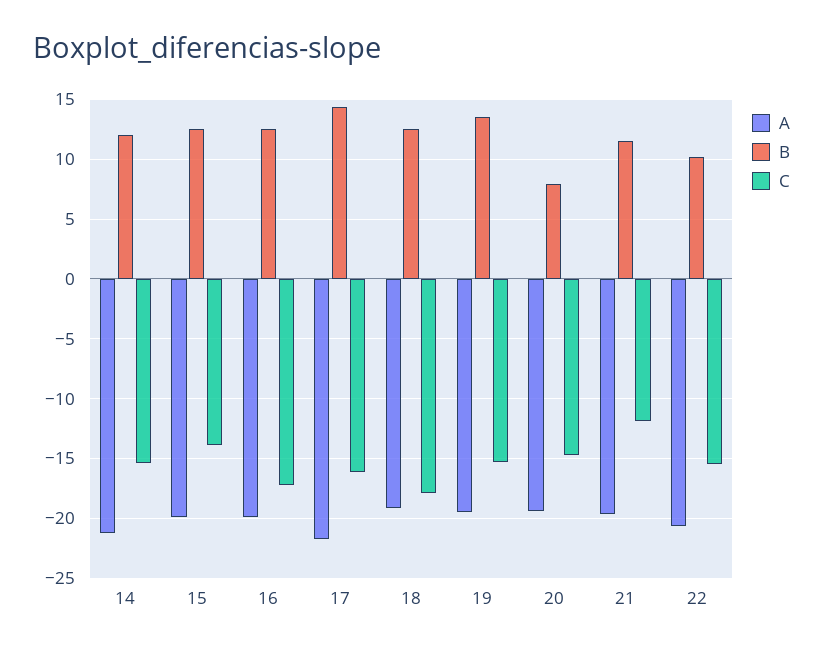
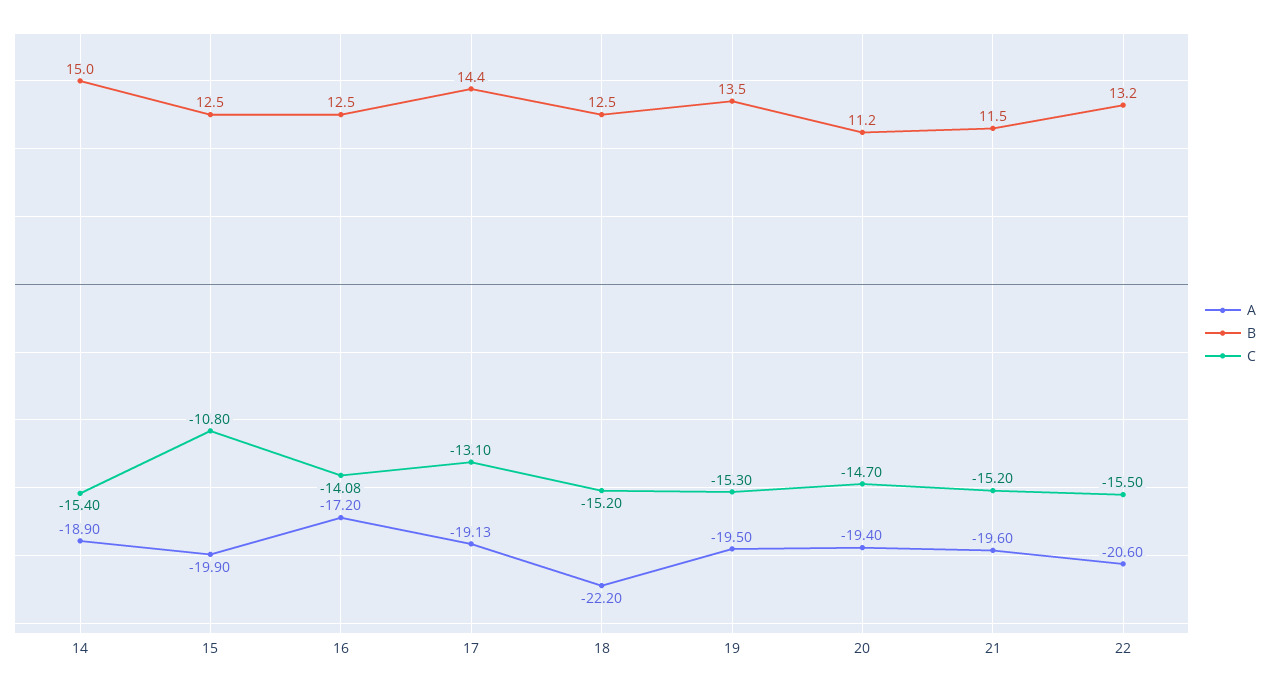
A, 14: -21 -> -18.9
B, 14: 12 -> 15
C, 15: -14 -> -10.8
A, 16: -20 -> -17.2
C, 16: -17 -> -14.08
A, 17: -22 -> -19.13
C, 17: -16 -> -13.1
A, 18: -19 -> -22.2
C, 18: -18 -> -15.2
B, 20: 8 -> 11.2
C, 21: -12 -> -15.2
B, 22: 10 -> 13.2

